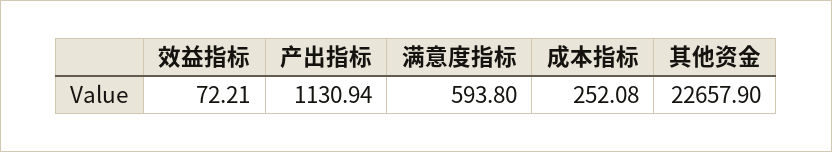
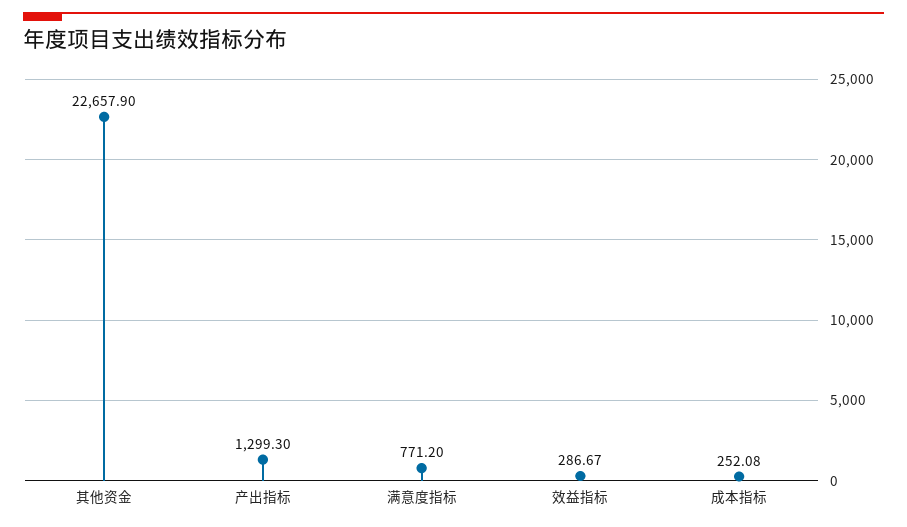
效益指标: 72.21 -> 286.67
产出指标: 1130.94 -> 1299.3
满意度指标: 593.8 -> 771.2

